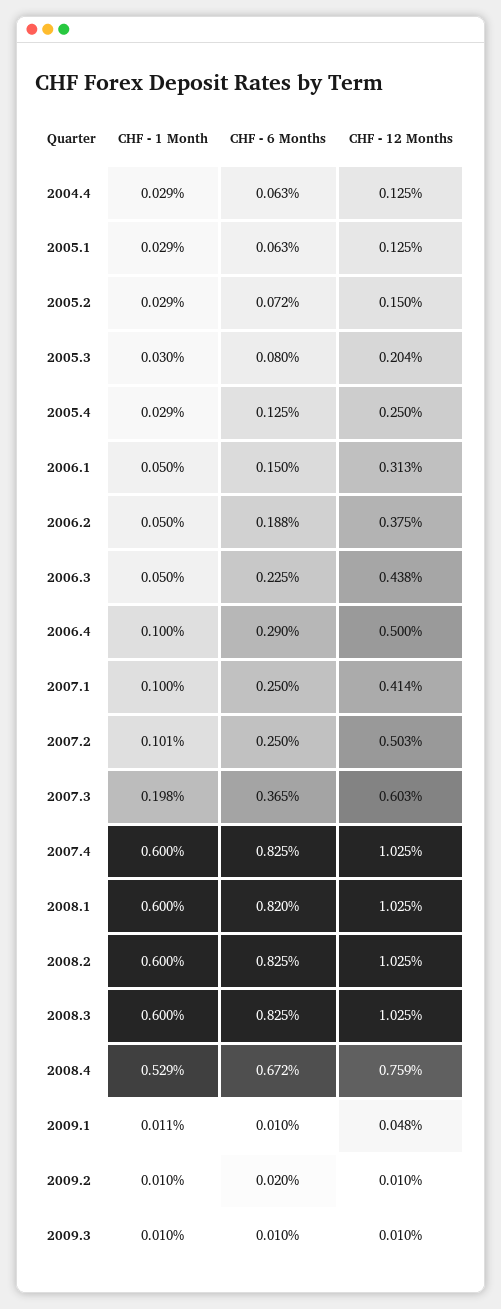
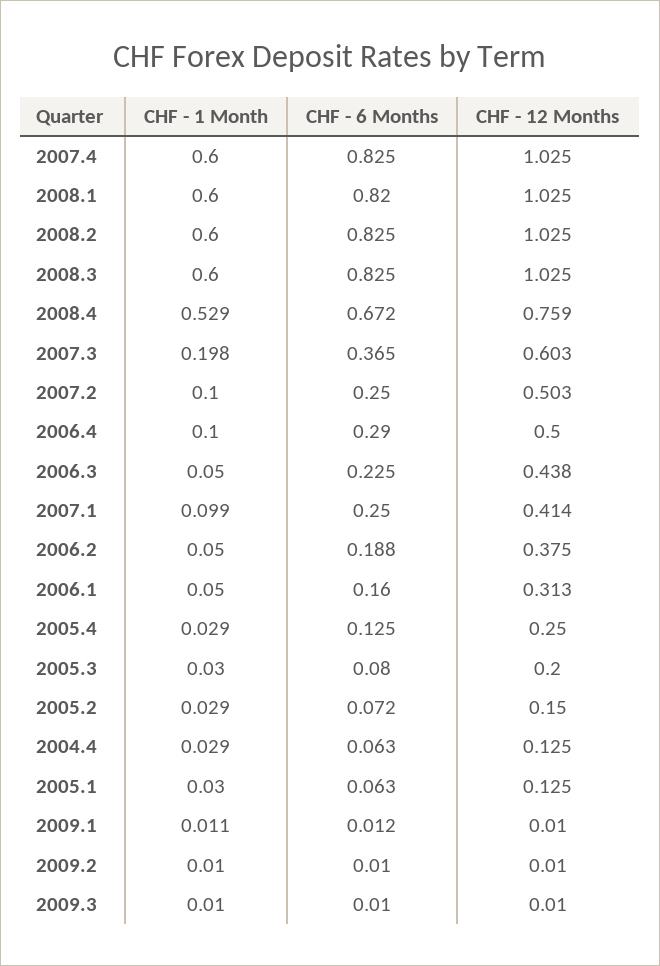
CHF - 1 Month, 2005.1: 0.029 -> 0.03
CHF - 12 Months, 2005.3: 0.204 -> 0.2
CHF - 6 Months, 2006.1: 0.15 -> 0.16
CHF - 1 Month, 2007.1: 0.1 -> 0.099
CHF - 1 Month, 2007.2: 0.101 -> 0.1
CHF - 6 Months, 2009.1: 0.01 -> 0.012
CHF - 12 Months, 2009.1: 0.048 -> 0.01
CHF - 6 Months, 2009.2: 0.02 -> 0.01

